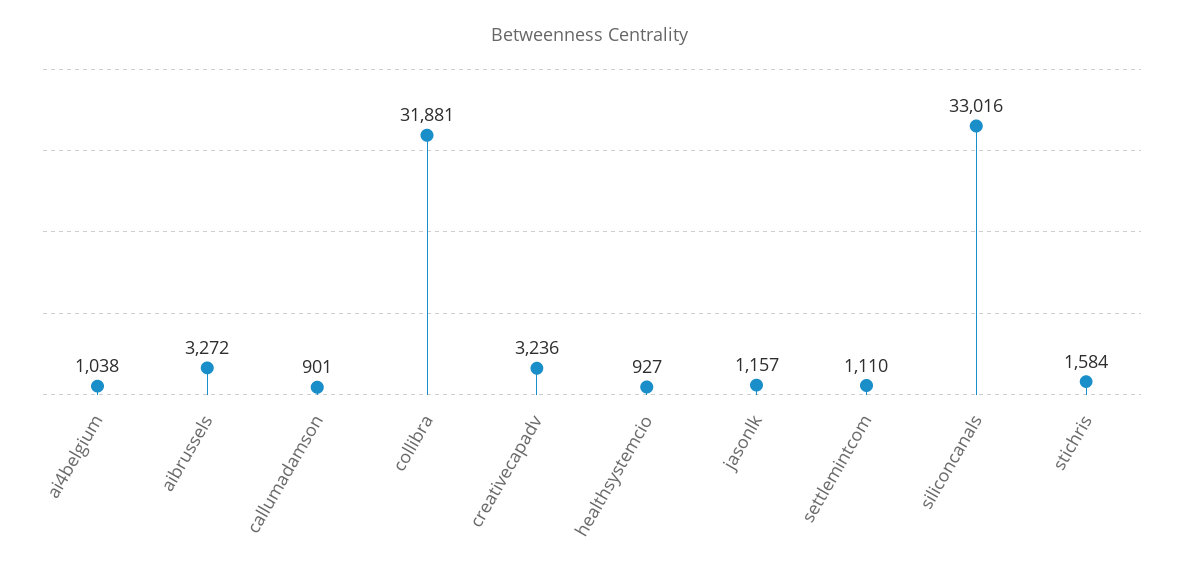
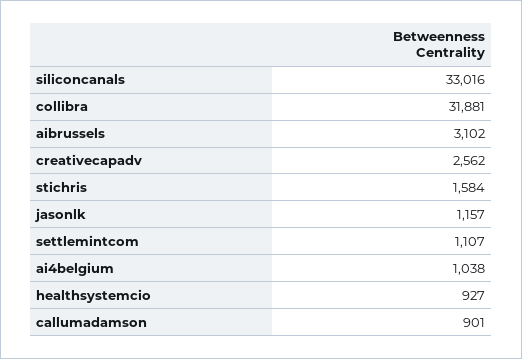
aibrussels: 3272 -> 3102
creativecapadv: 3236 -> 2562
settlemintcom: 1110 -> 1107

